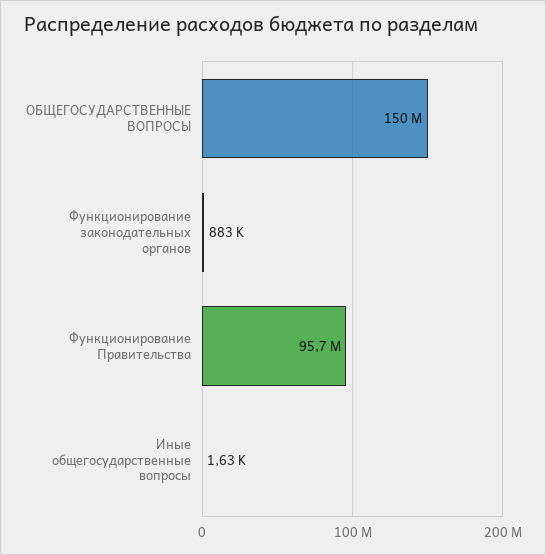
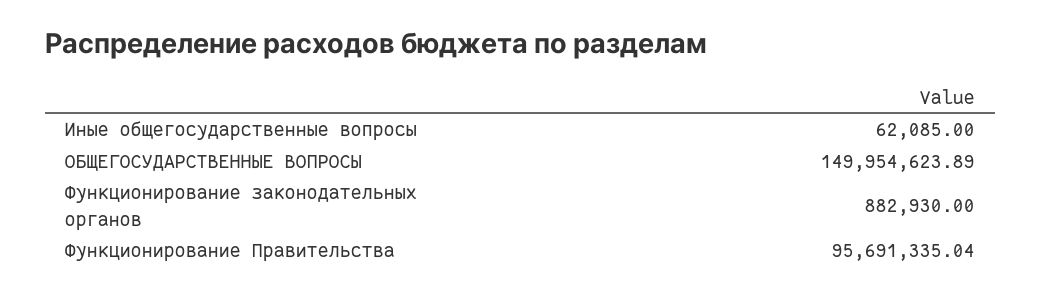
Иные общегосударственные вопросы: 1630 -> 62085

